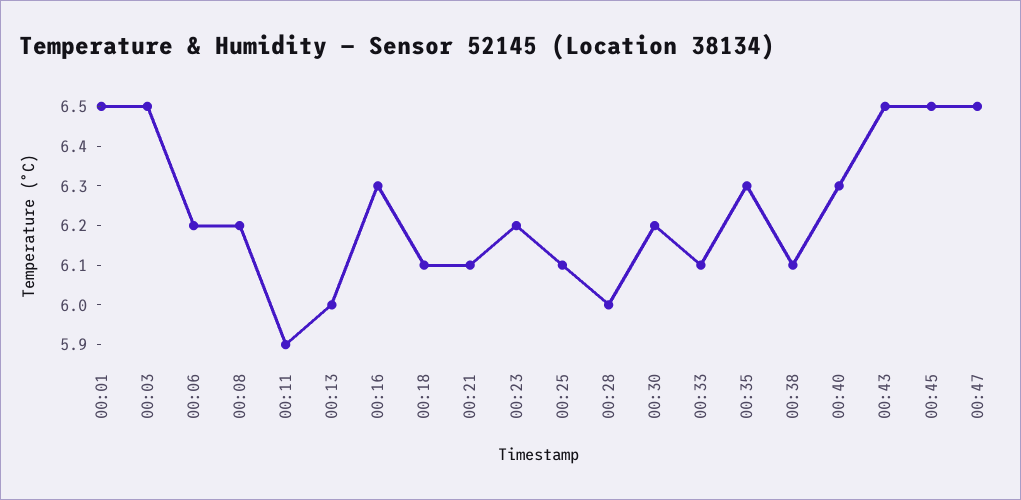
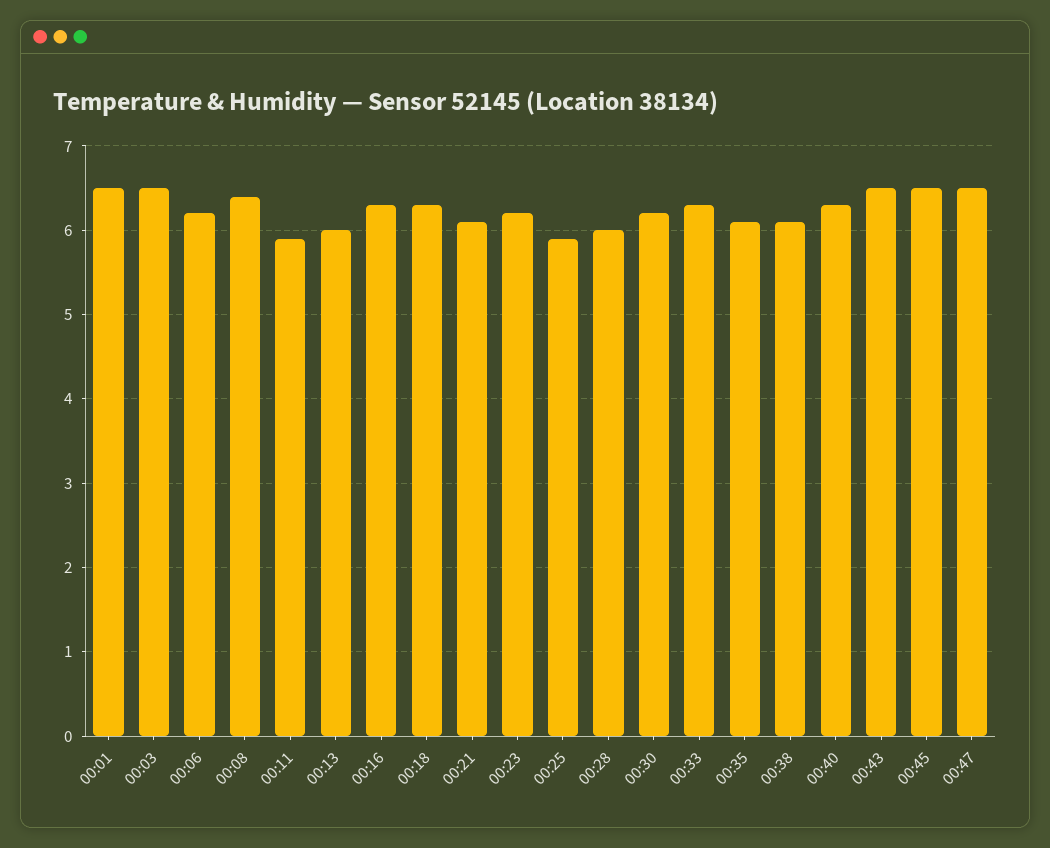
00:08: 6.2 -> 6.4
00:18: 6.1 -> 6.3
00:25: 6.1 -> 5.9
00:33: 6.1 -> 6.3
00:35: 6.3 -> 6.1

